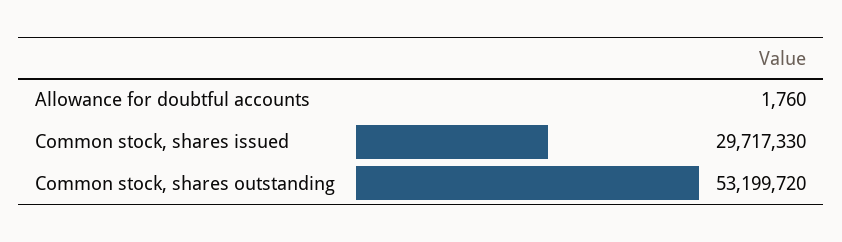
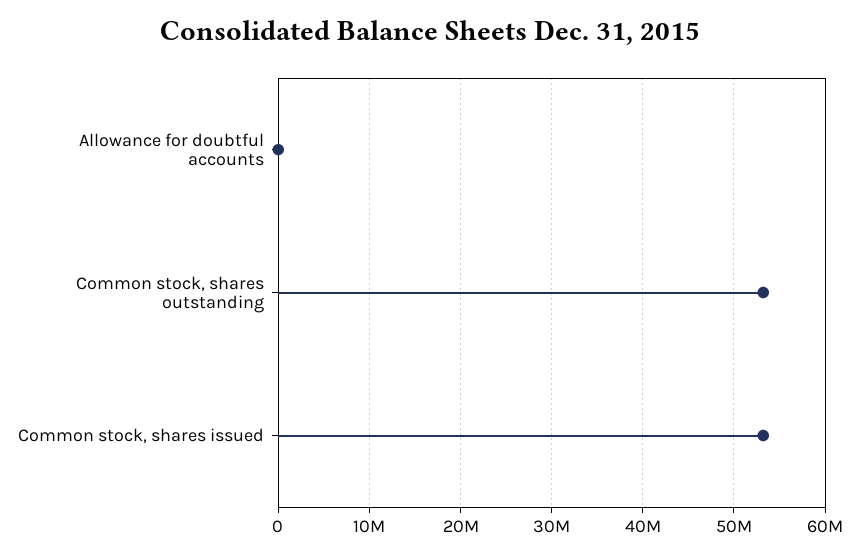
Common stock, shares issued: 29717330 -> 53000000

